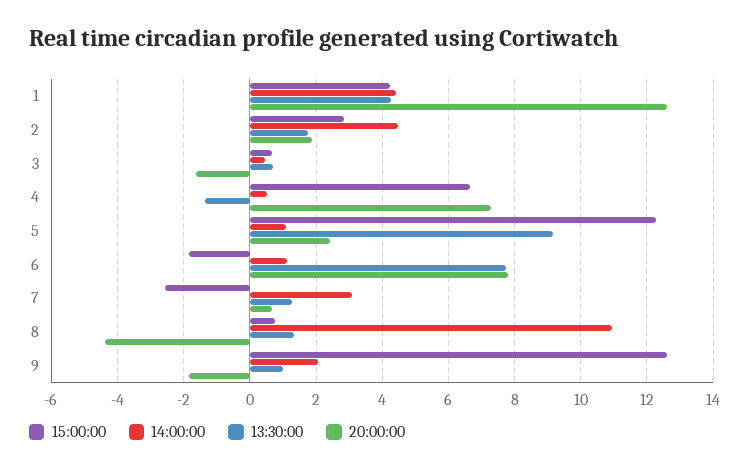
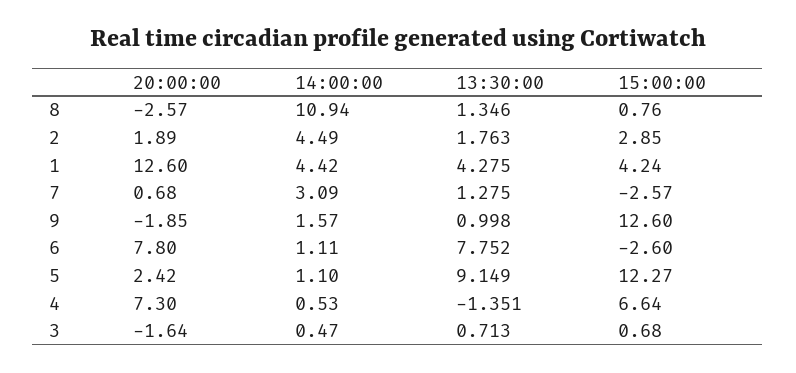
15:00:00, 6: -1.8 -> -2.6
20:00:00, 8: -4.4 -> -2.57
14:00:00, 9: 2 -> 1.57

